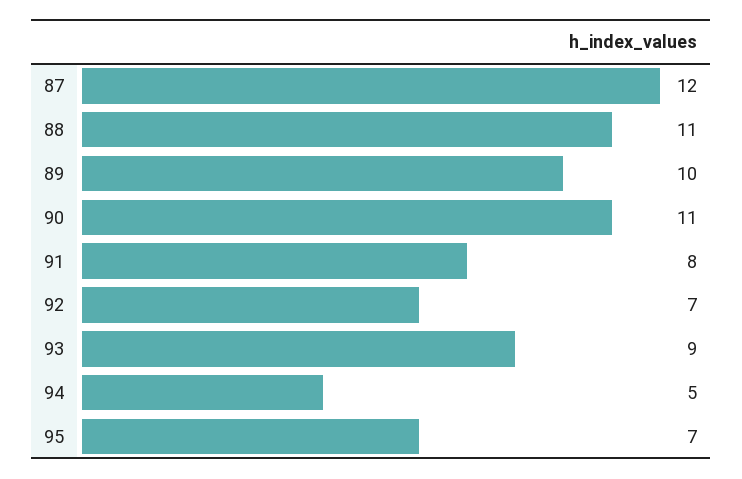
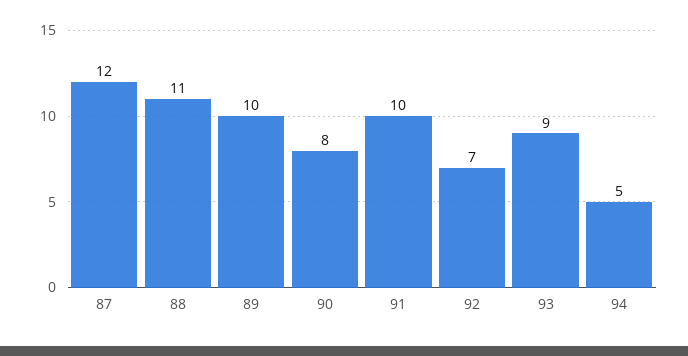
90: 11 -> 8
91: 8 -> 10
95: 7 -> none

